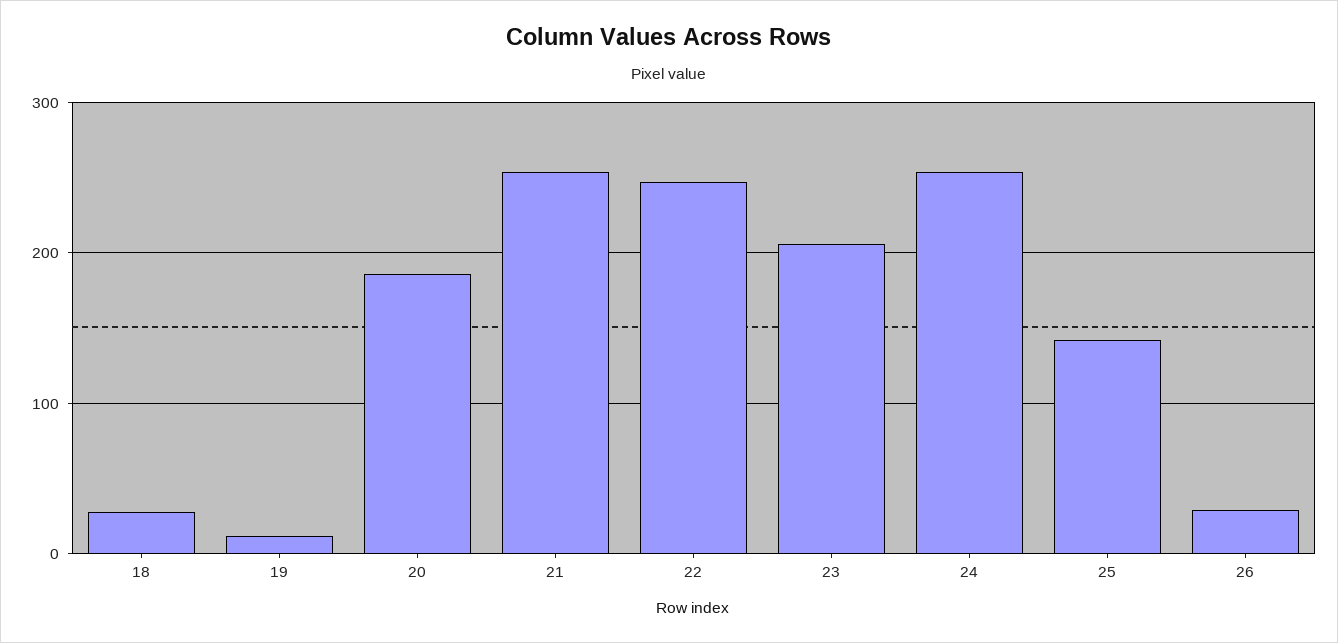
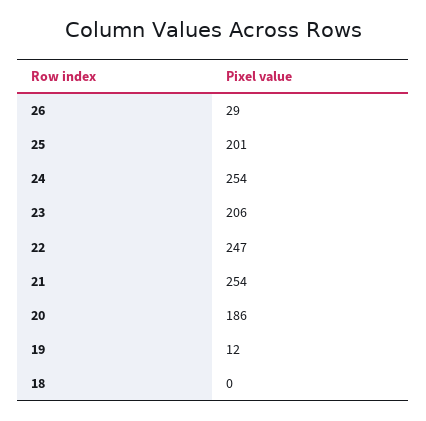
18: 30 -> 0
25: 140 -> 201

